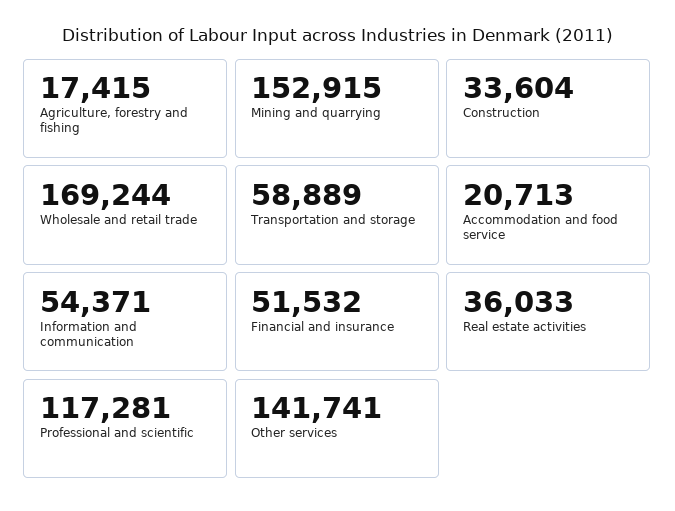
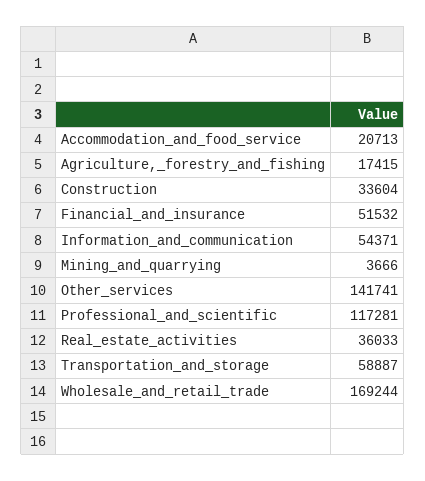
Mining and quarrying: 152915 -> 3666
Transportation and storage: 58889 -> 58887

